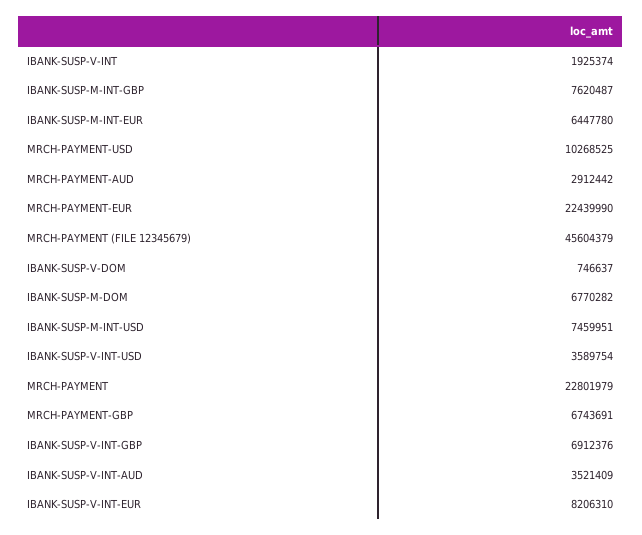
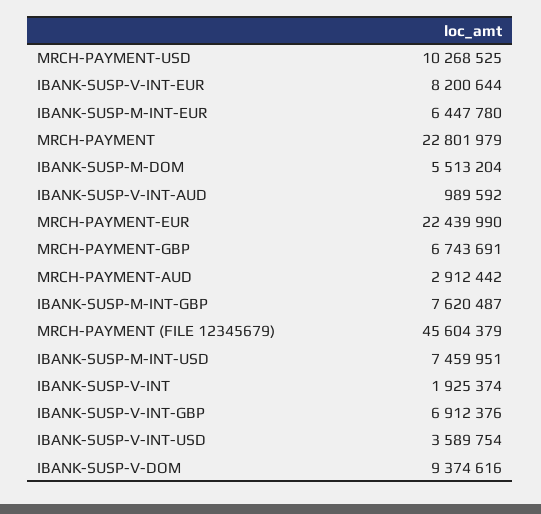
IBANK-SUSP-V-DOM: 746637 -> 9374616
IBANK-SUSP-M-DOM: 6770282 -> 5513204
IBANK-SUSP-V-INT-AUD: 3521409 -> 989592
IBANK-SUSP-V-INT-EUR: 8206310 -> 8200644

